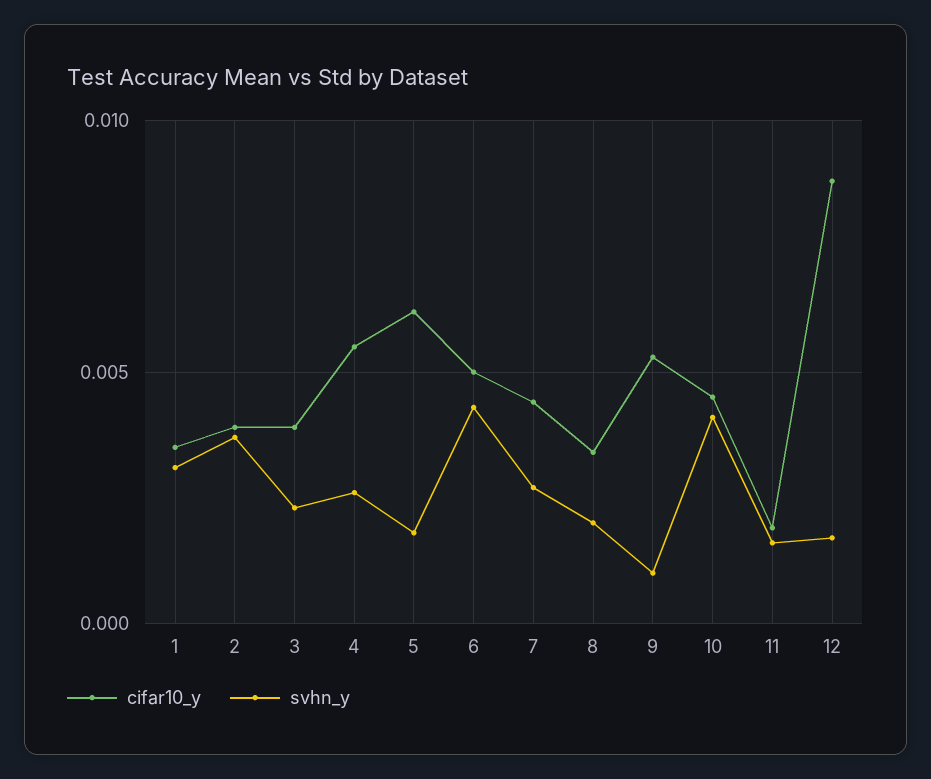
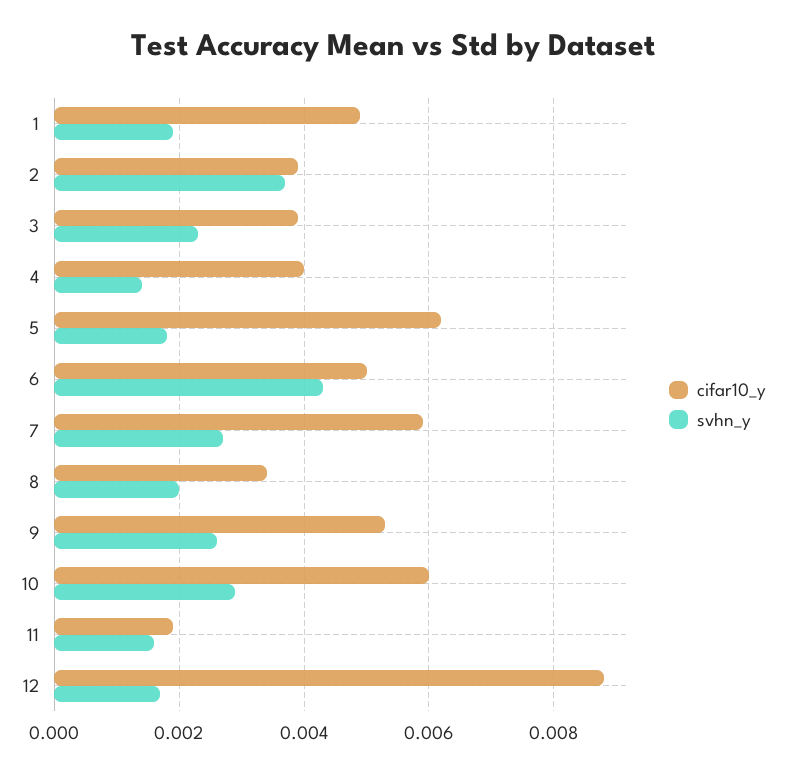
cifar10_y, 1: 0.0035 -> 0.005
svhn_y, 1: 0.003 -> 0.002
cifar10_y, 4: 0.0055 -> 0.004
svhn_y, 4: 0.0025 -> 0.0015
cifar10_y, 7: 0.0045 -> 0.006
svhn_y, 9: 0.001 -> 0.0025
cifar10_y, 10: 0.0045 -> 0.006
svhn_y, 10: 0.004 -> 0.003

